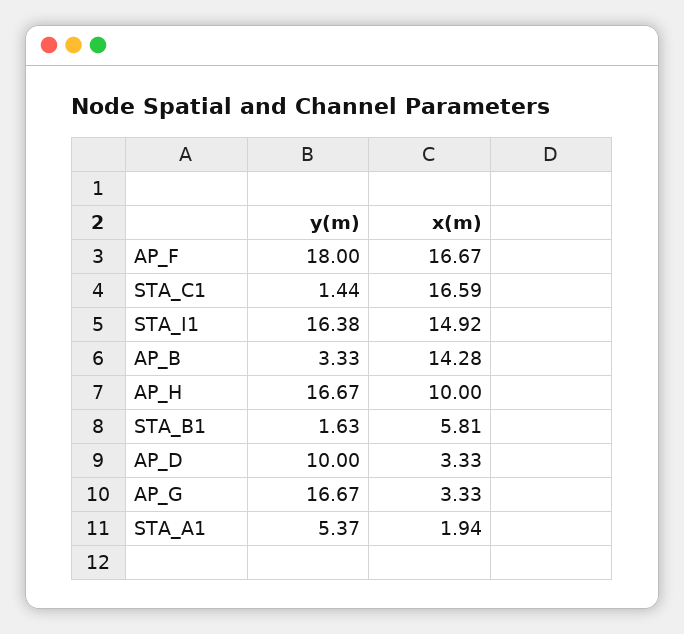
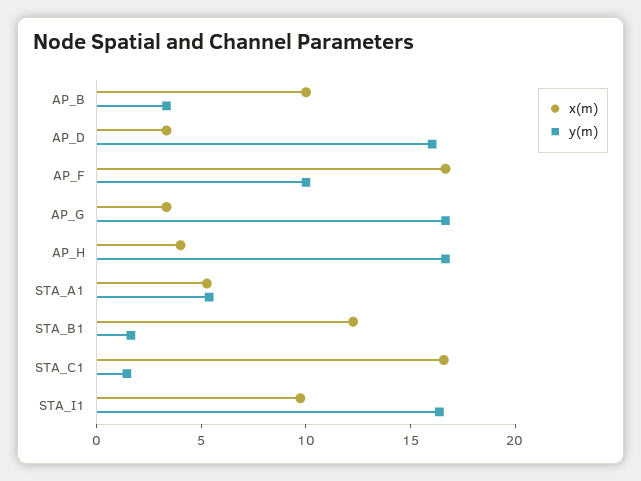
y(m), AP_F: 18 -> 10
x(m), STA_I1: 14.92 -> 10
x(m), AP_B: 14.28 -> 10
x(m), AP_H: 10 -> 4
x(m), STA_B1: 5.81 -> 12
y(m), AP_D: 10 -> 16
x(m), STA_A1: 1.94 -> 5

